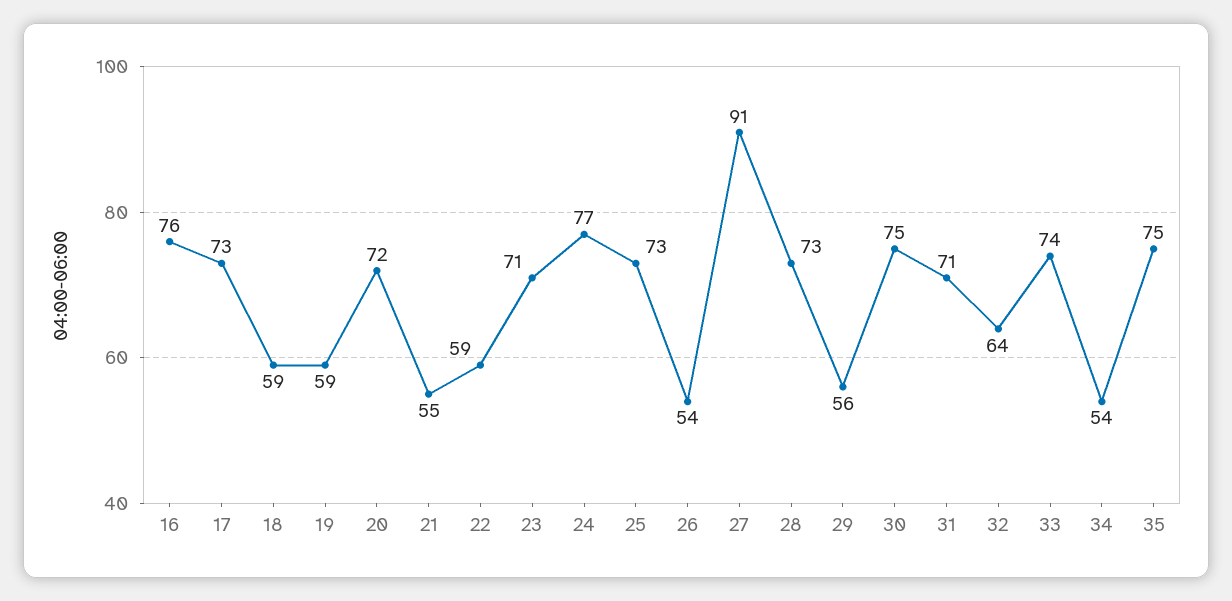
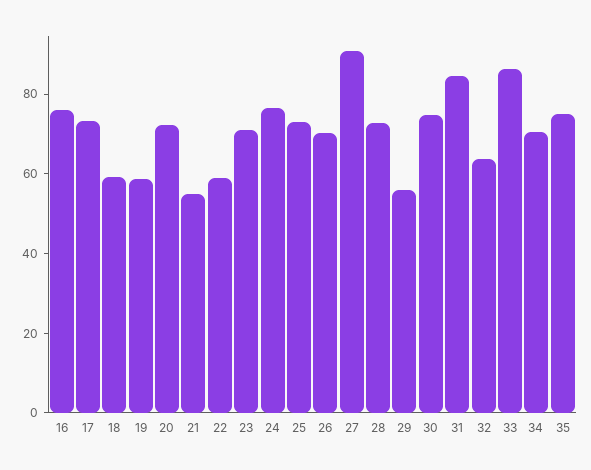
26: 54 -> 70
31: 71 -> 85
33: 74 -> 85
34: 54 -> 70

